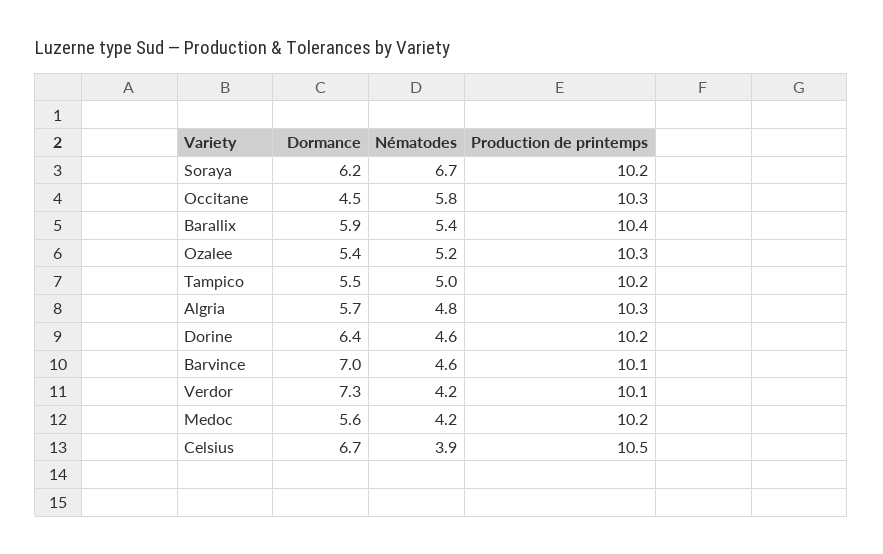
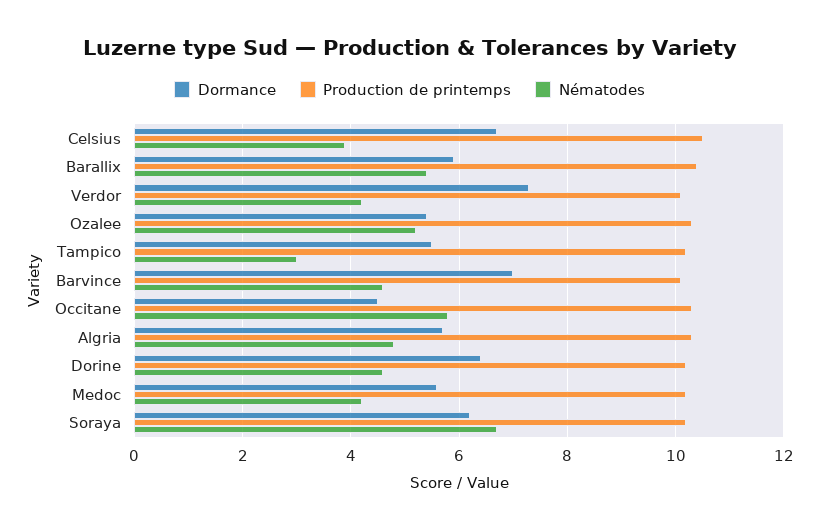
Nématodes, Tampico: 5 -> 3

